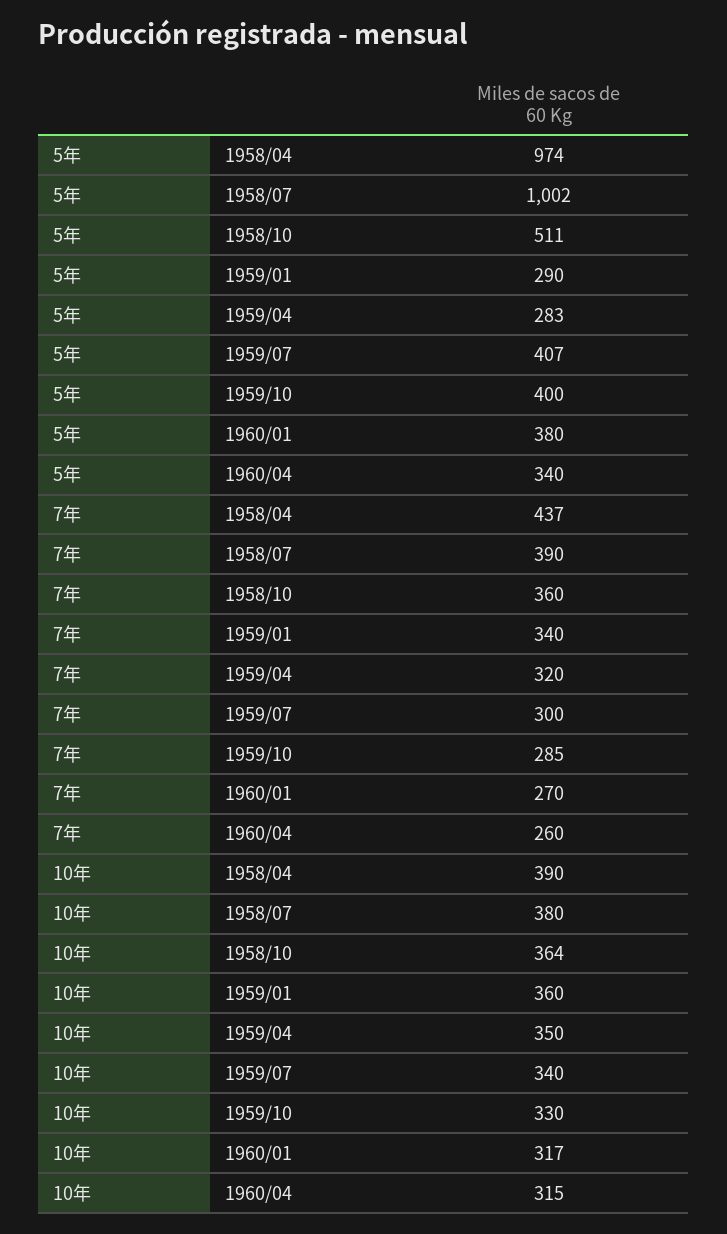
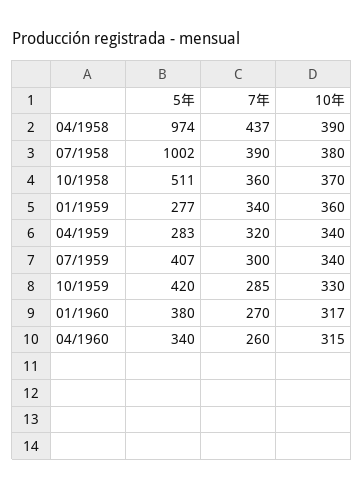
5年, 1959/01: 290 -> 277
5年, 1959/10: 400 -> 420
10年, 1958/10: 364 -> 370
10年, 1959/04: 350 -> 340

